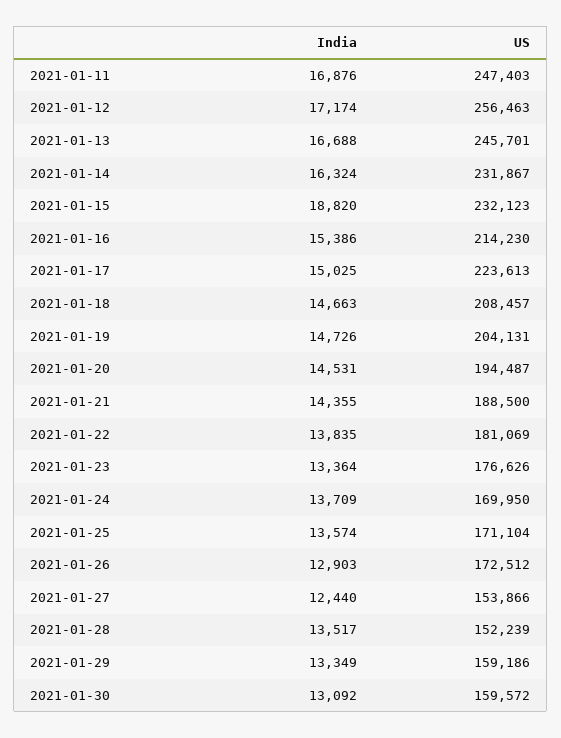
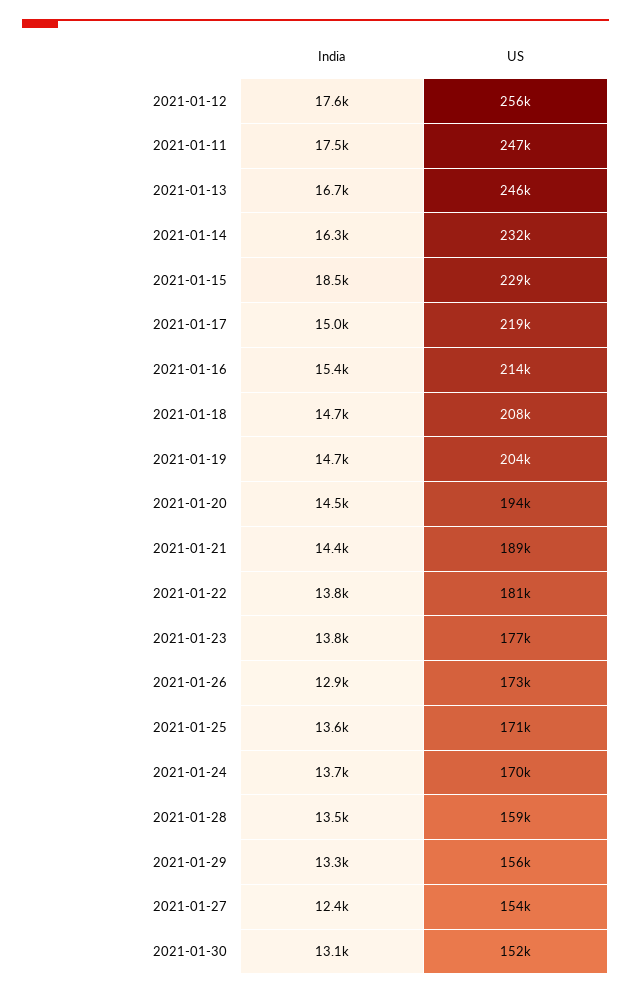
India, 2021-01-11: 16876 -> 17500
India, 2021-01-12: 17174 -> 17600
India, 2021-01-15: 18820 -> 18500
US, 2021-01-15: 232123 -> 229000
US, 2021-01-17: 223613 -> 219000
India, 2021-01-23: 13364 -> 13800
US, 2021-01-28: 152239 -> 159000
US, 2021-01-29: 159186 -> 156000
US, 2021-01-30: 159572 -> 152000

